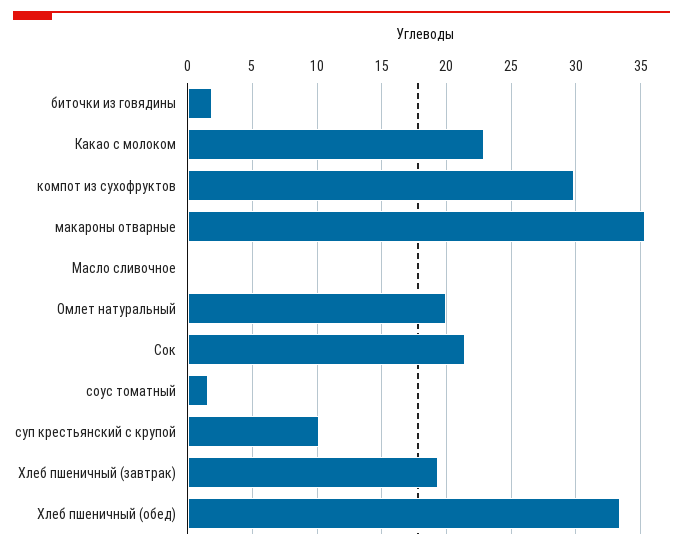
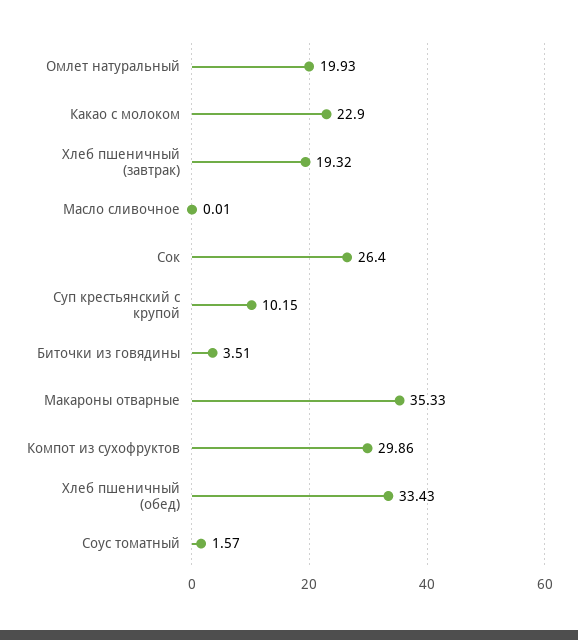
биточки из говядины: 2 -> 3.51
Сок: 21.5 -> 26.4

